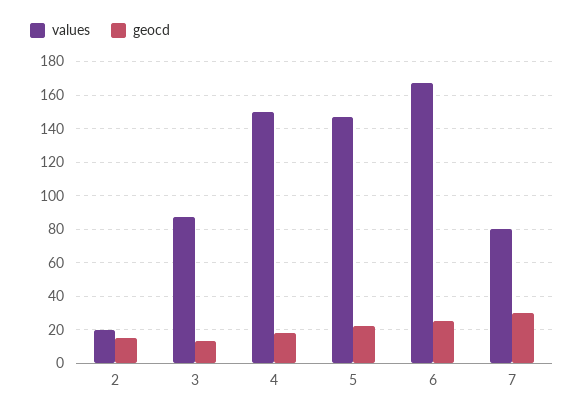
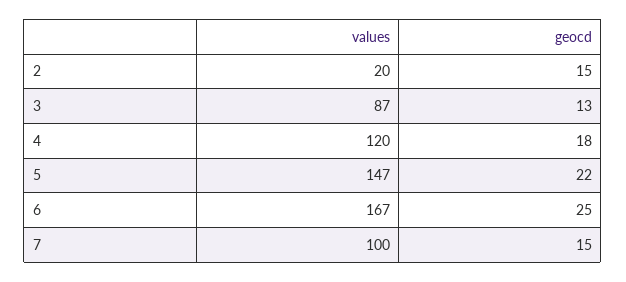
values, 4: 150 -> 120
values, 7: 80 -> 100
geocd, 7: 30 -> 15

